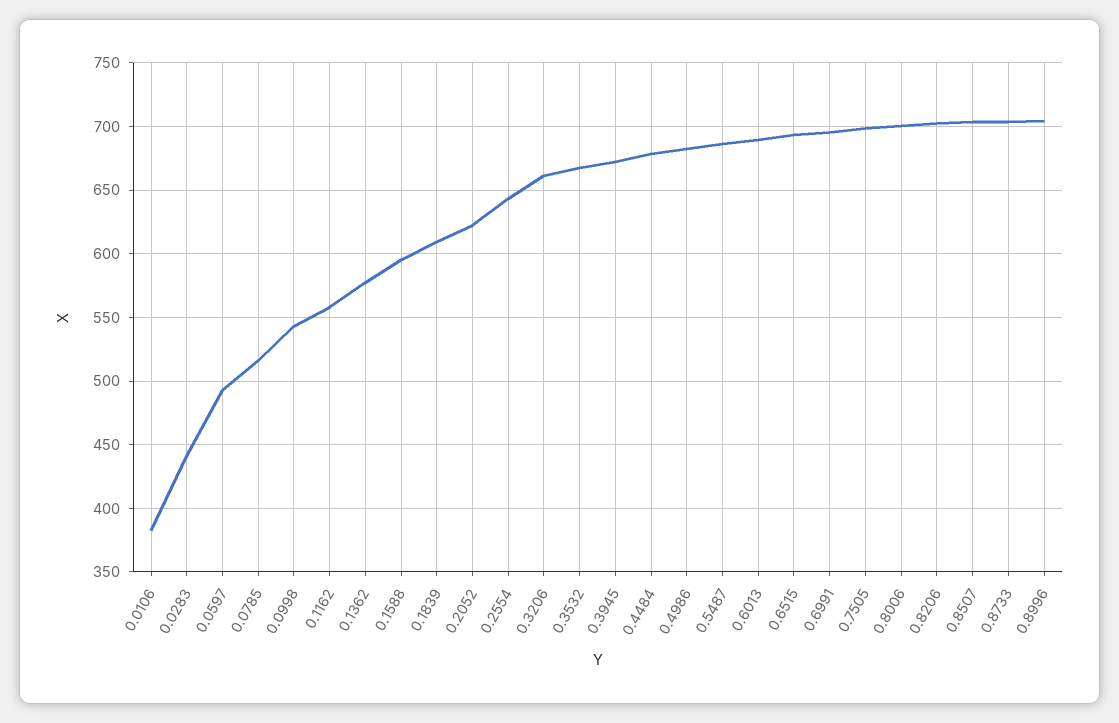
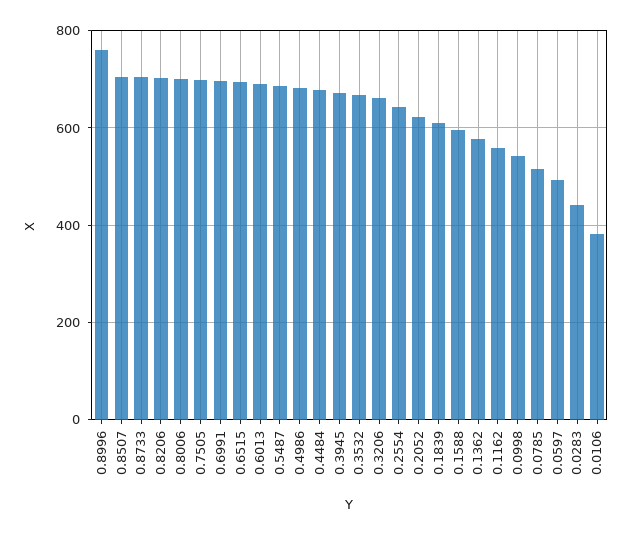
0.8996: 705 -> 760

